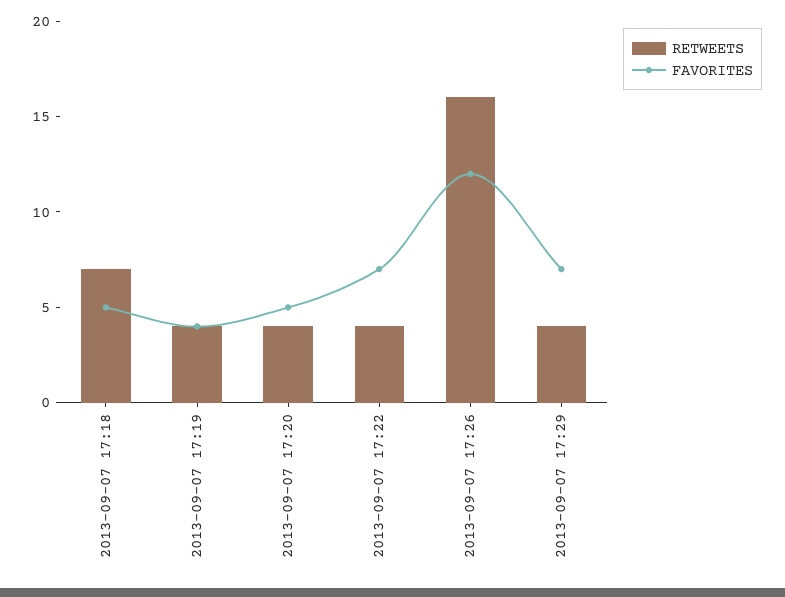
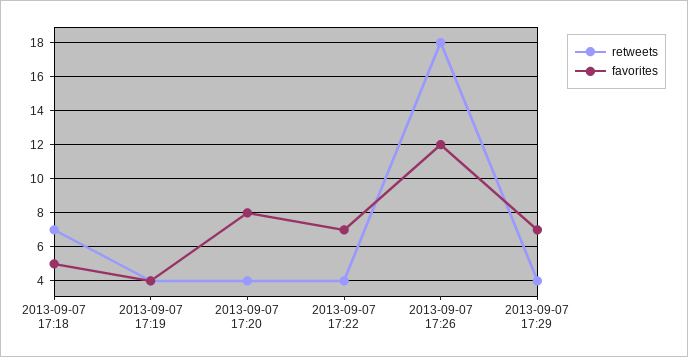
FAVORITES, 2013-09-07 17:20: 5 -> 8
RETWEETS, 2013-09-07 17:26: 16 -> 18

